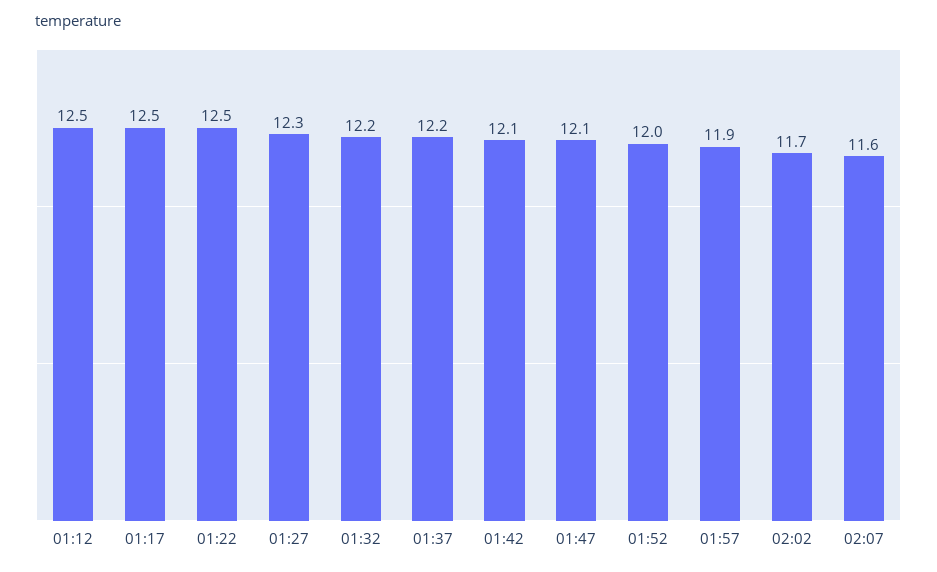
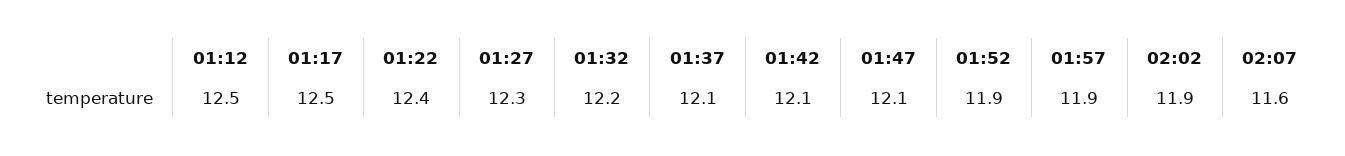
01:22: 12.5 -> 12.4
01:37: 12.2 -> 12.1
01:52: 12 -> 11.9
02:02: 11.7 -> 11.9

